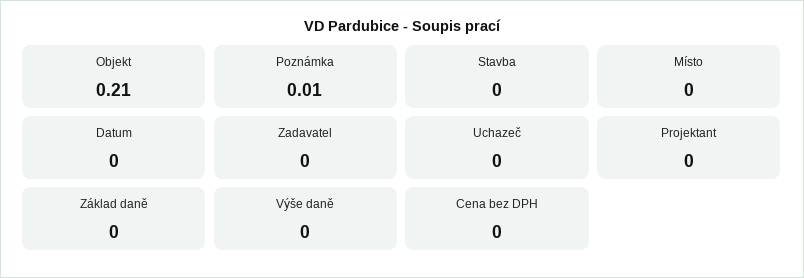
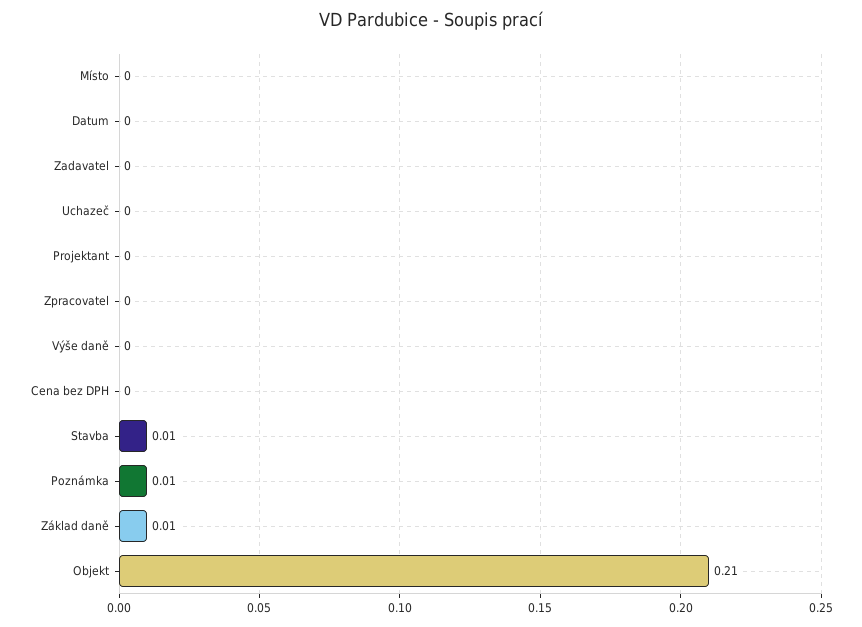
Stavba: 0 -> 0.01
Základ daně: 0 -> 0.01
Zpracovatel: none -> 0

